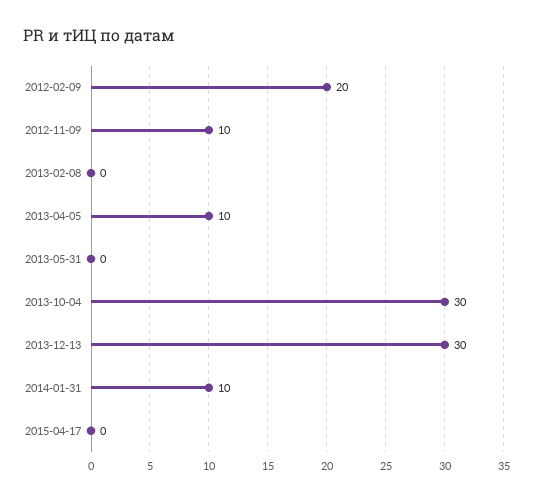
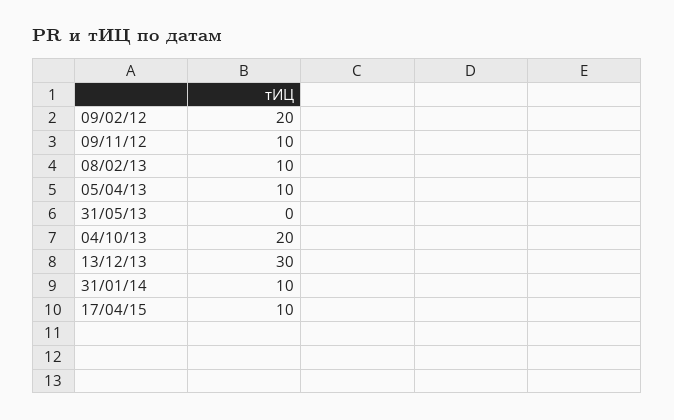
2013-02-08: 0 -> 10
2013-10-04: 30 -> 20
2015-04-17: 0 -> 10

